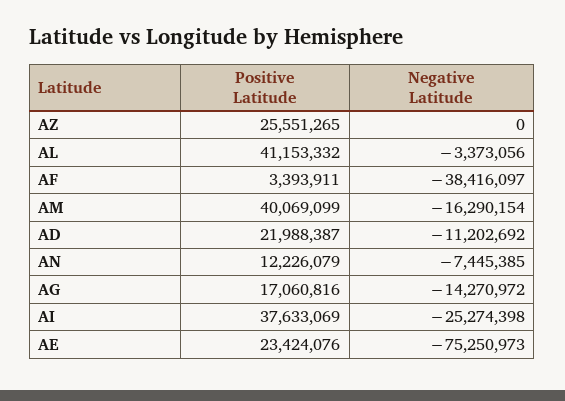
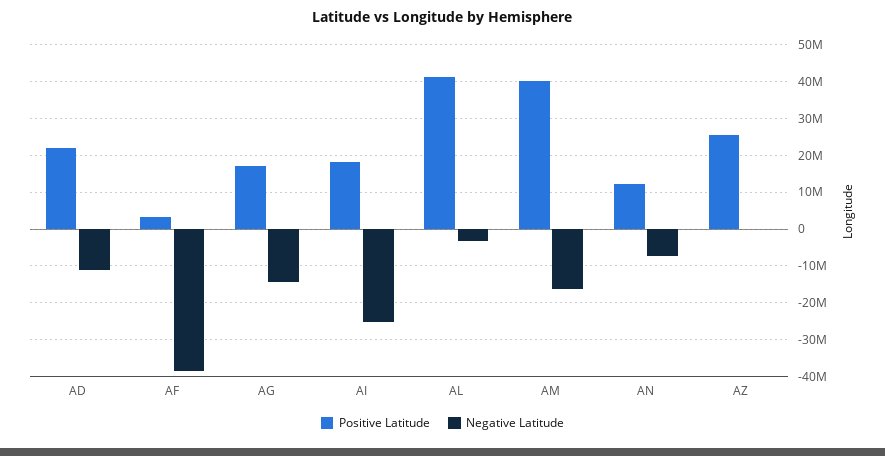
Positive Latitude, AI: 37633069 -> 18000000
Positive Latitude, AE: 23424076 -> none
Negative Latitude, AE: -75250973 -> none

